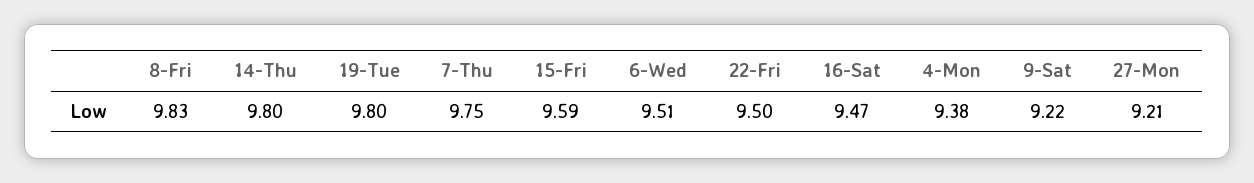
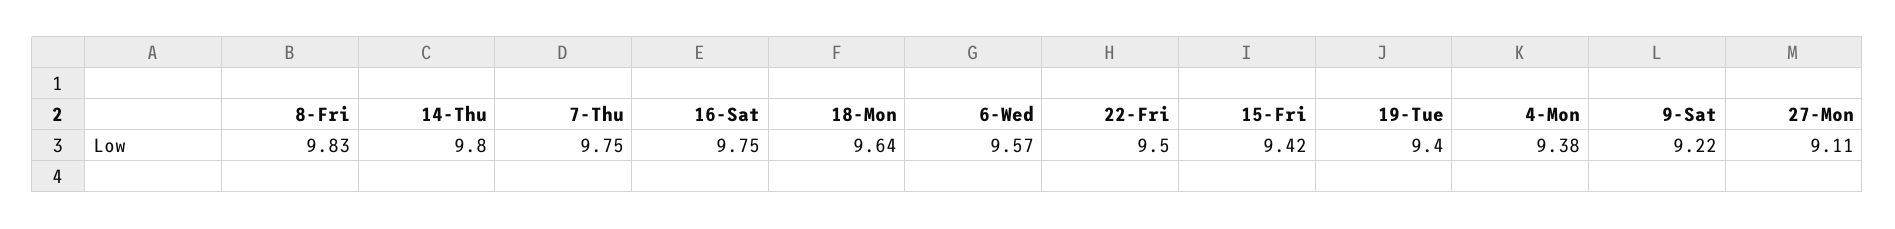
19-Tue: 9.8 -> 9.4
15-Fri: 9.59 -> 9.42
6-Wed: 9.51 -> 9.57
16-Sat: 9.47 -> 9.75
27-Mon: 9.21 -> 9.11
18-Mon: none -> 9.64

